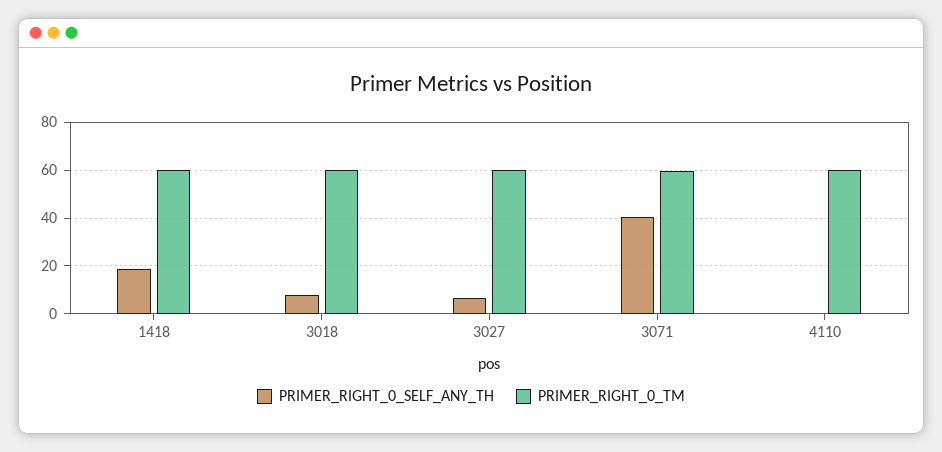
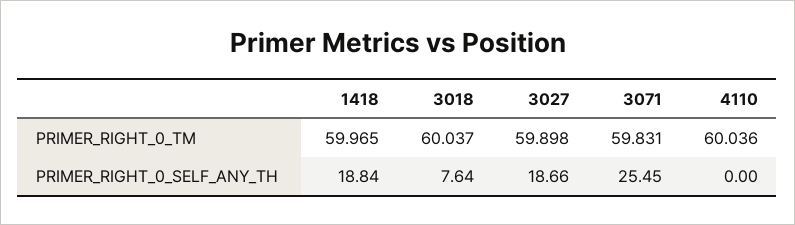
PRIMER_RIGHT_0_SELF_ANY_TH, 3027: 5 -> 18.66
PRIMER_RIGHT_0_SELF_ANY_TH, 3071: 40 -> 25.45

